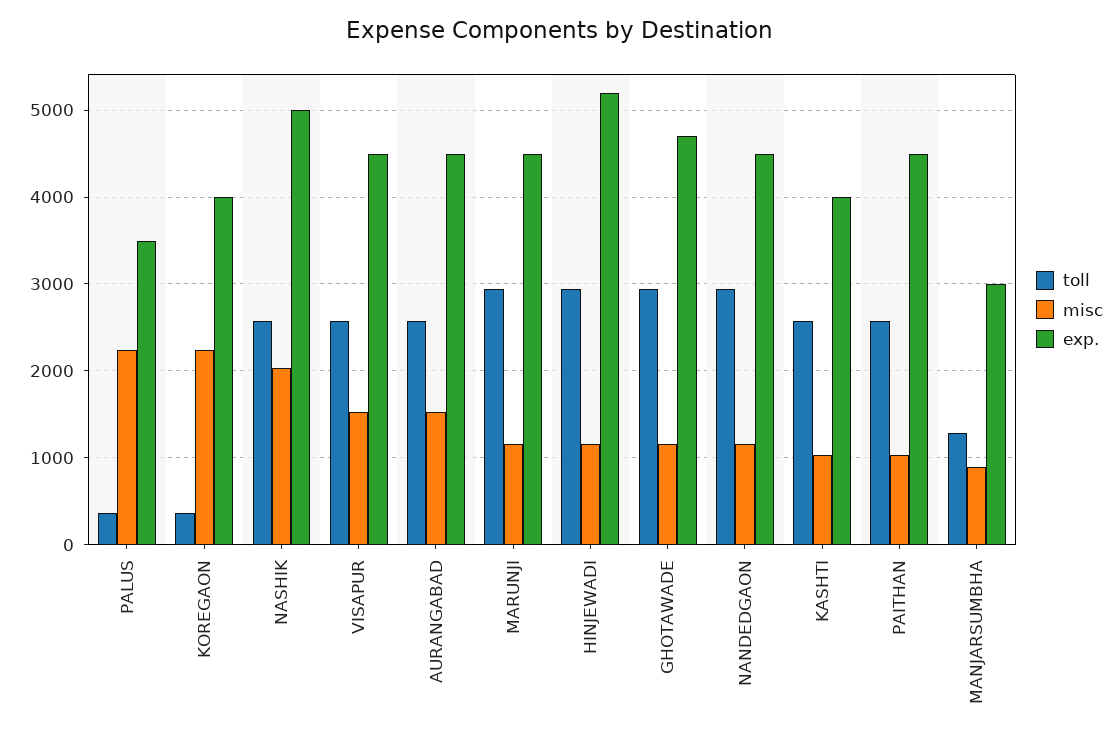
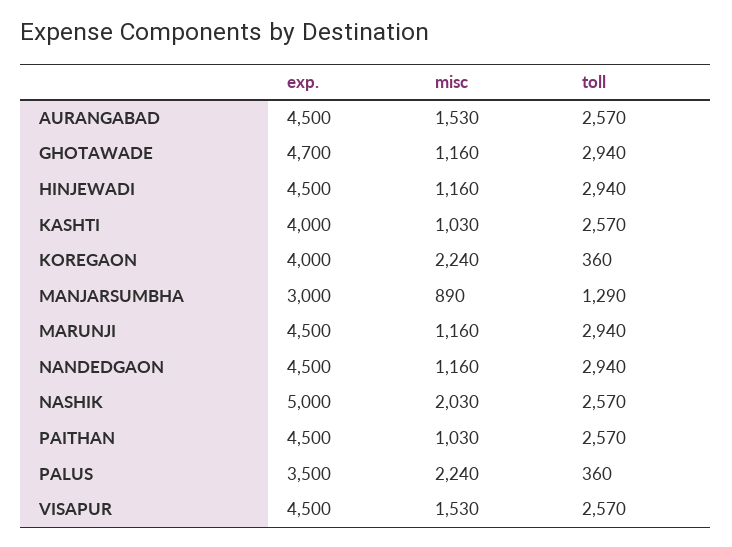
exp., HINJEWADI: 5200 -> 4500

